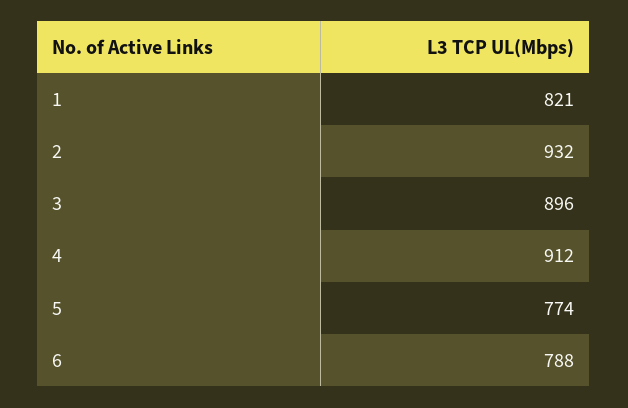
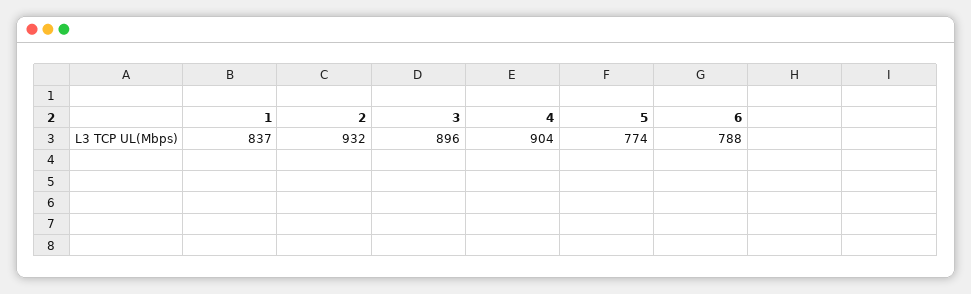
1: 821 -> 837
4: 912 -> 904

